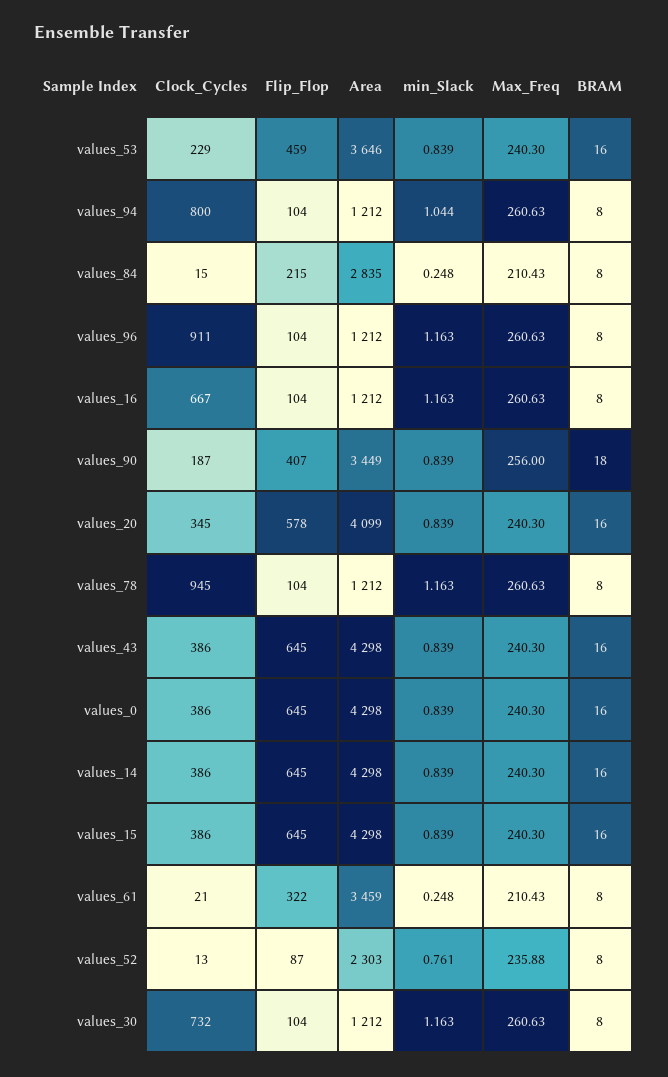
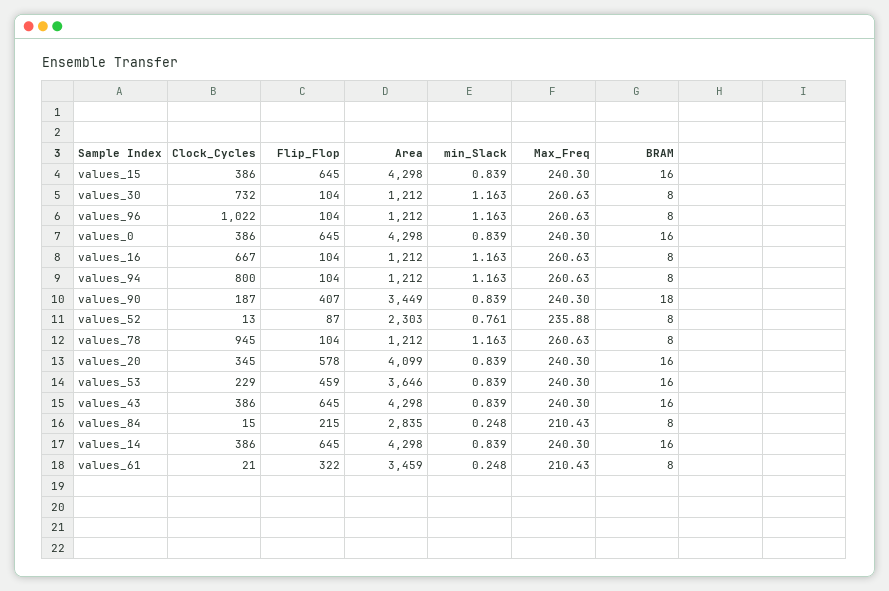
min_Slack, values_94: 1.044 -> 1.163
Clock_Cycles, values_96: 911 -> 1022
Max_Freq, values_90: 256 -> 240.3

